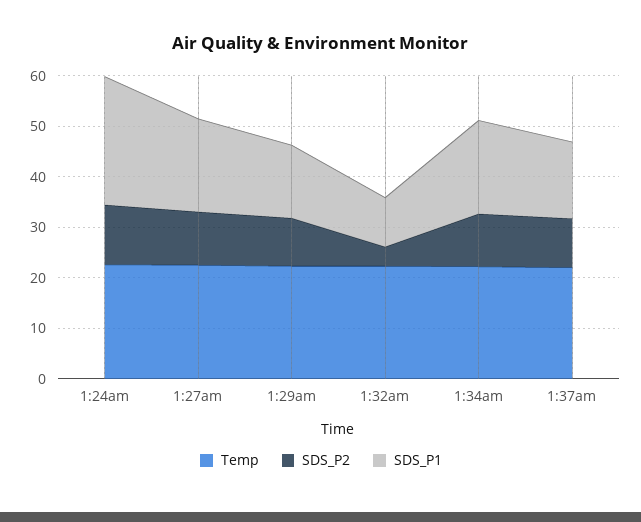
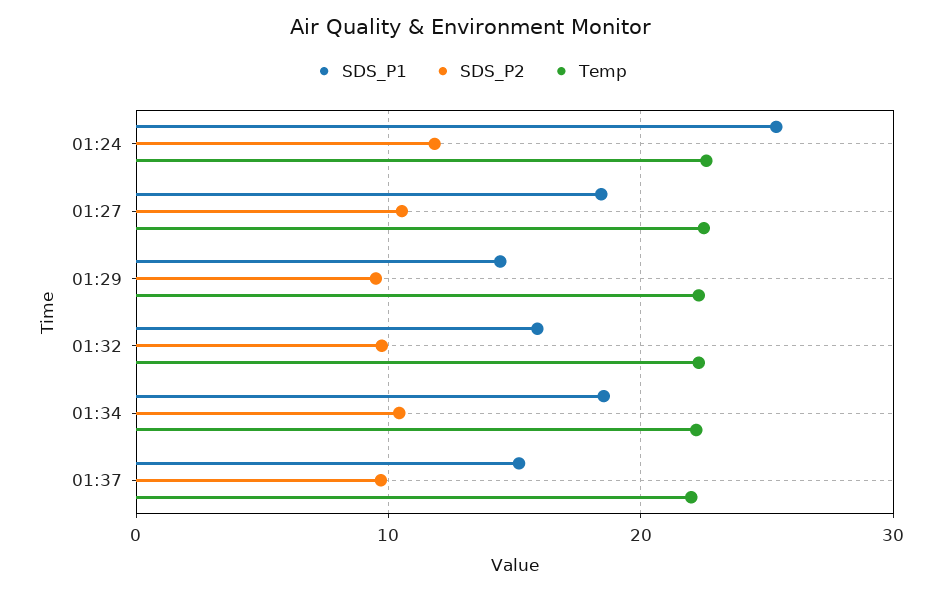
SDS_P2, 1:32am: 4 -> 10
SDS_P1, 1:32am: 10 -> 16

